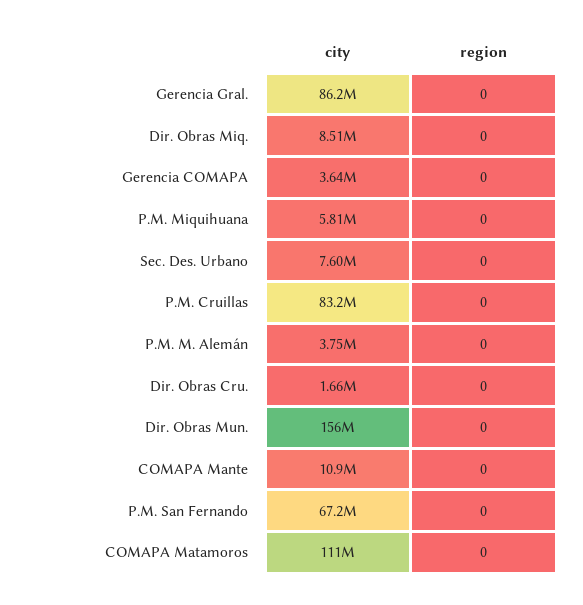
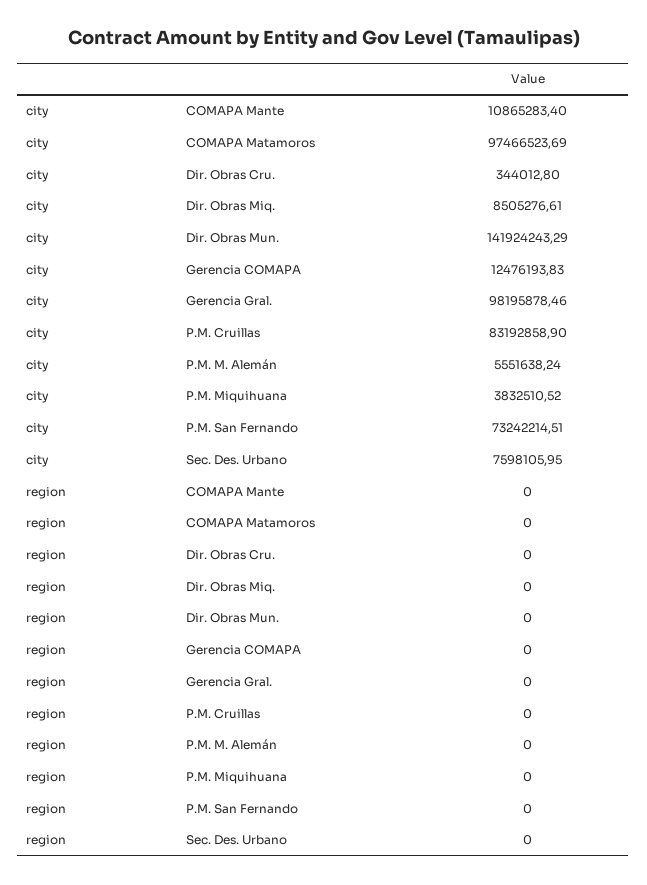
city, Gerencia Gral.: 86200000 -> 98195878.46
city, Gerencia COMAPA: 3640000 -> 12476193.83
city, P.M. Miquihuana: 5810000 -> 3832510.52
city, P.M. M. Alemán: 3750000 -> 5551638.24
city, Dir. Obras Cru.: 1660000 -> 344012.8
city, Dir. Obras Mun.: 156000000 -> 141924243.29
city, P.M. San Fernando: 67200000 -> 73242214.51
city, COMAPA Matamoros: 111000000 -> 97466523.69

